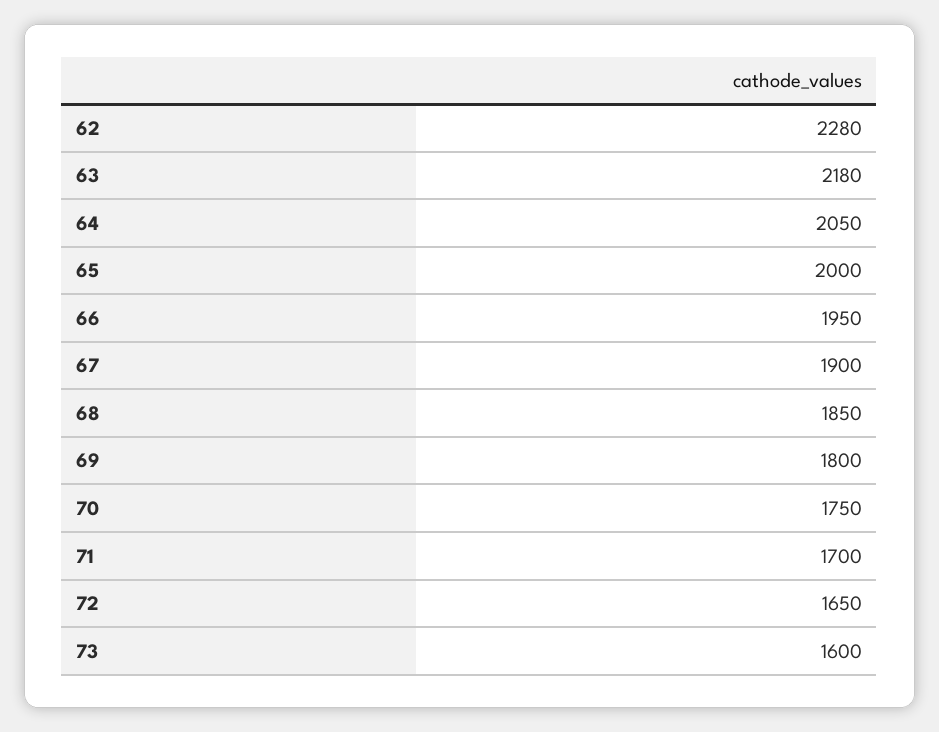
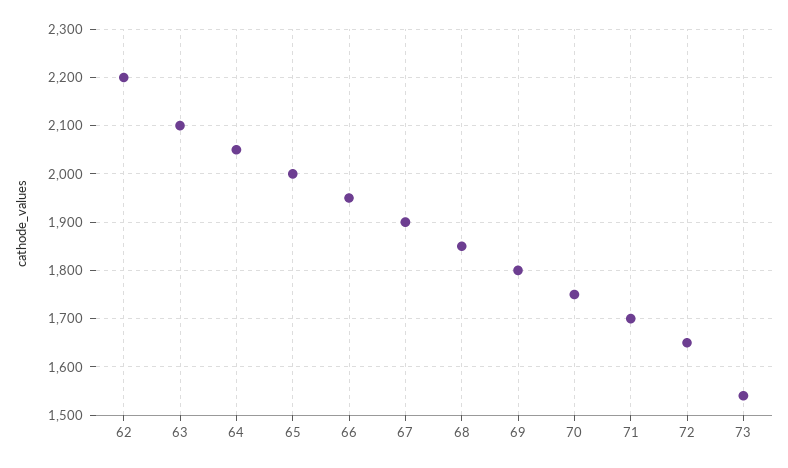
62: 2280 -> 2200
63: 2180 -> 2100
73: 1600 -> 1540

